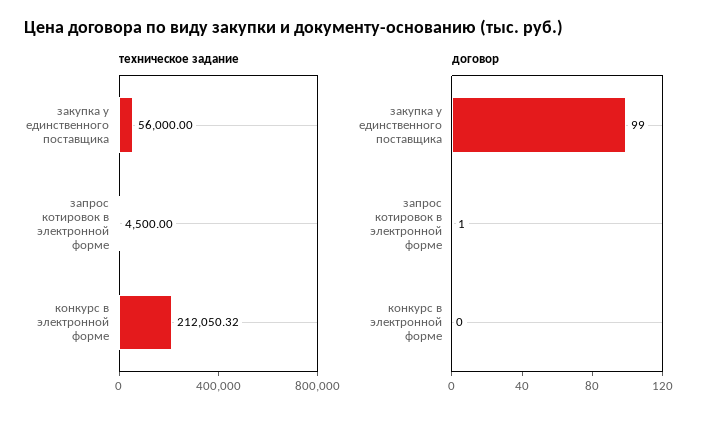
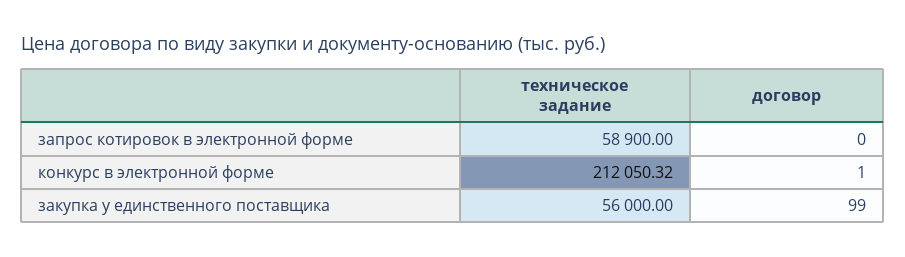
техническое задание, запрос котировок в электронной форме: 4500 -> 58900
договор, запрос котировок в электронной форме: 1 -> 0
договор, конкурс в электронной форме: 0 -> 1

